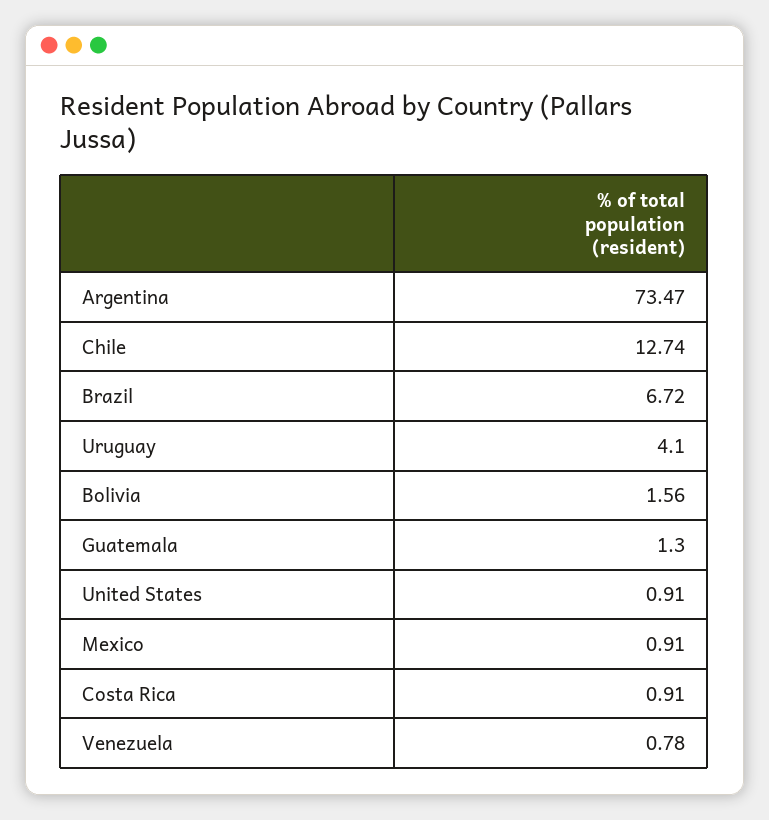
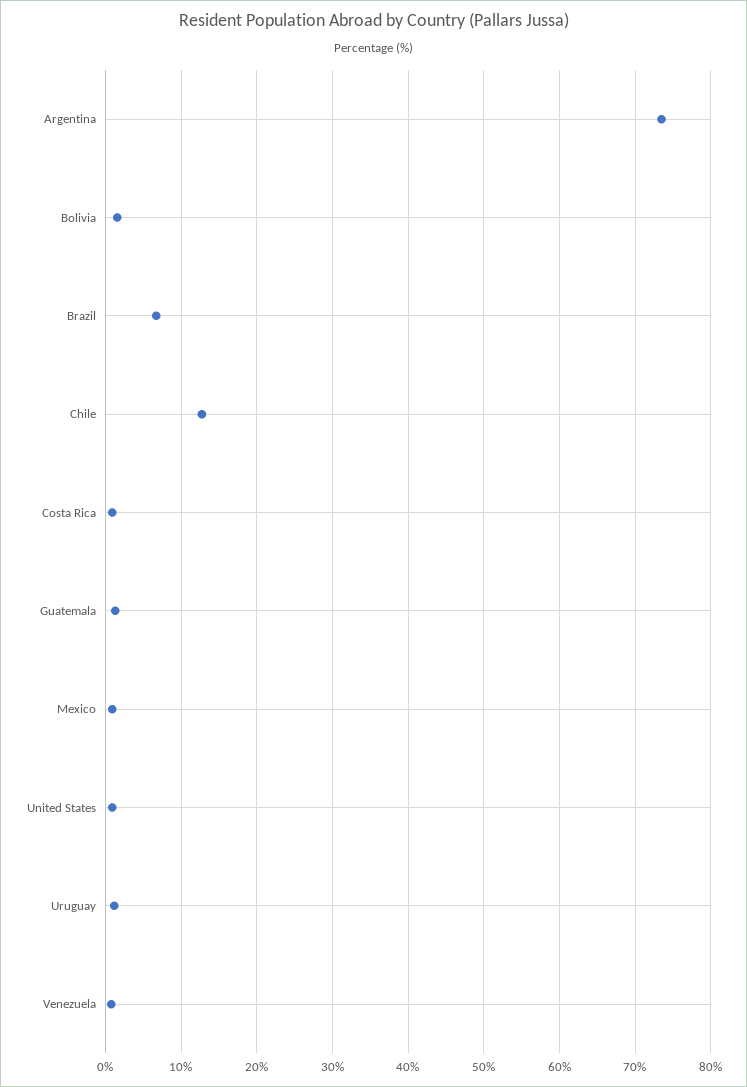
Uruguay: 4.1 -> 1

